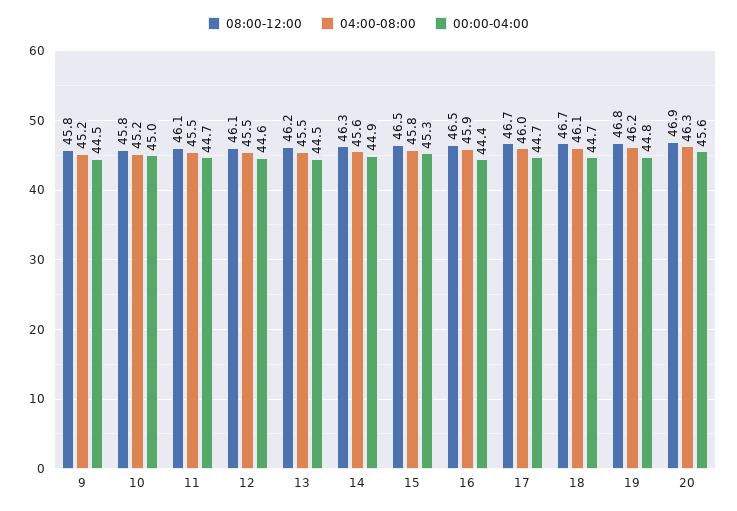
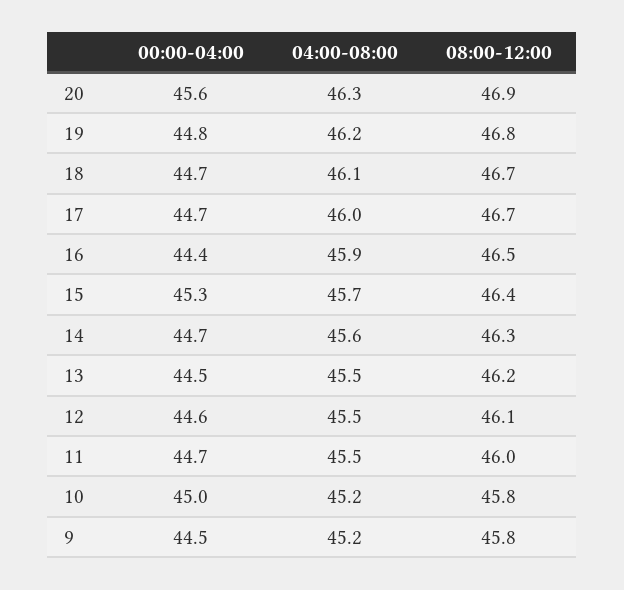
08:00-12:00, 11: 46.1 -> 46
00:00-04:00, 14: 44.9 -> 44.7
08:00-12:00, 15: 46.5 -> 46.4
04:00-08:00, 15: 45.8 -> 45.7

